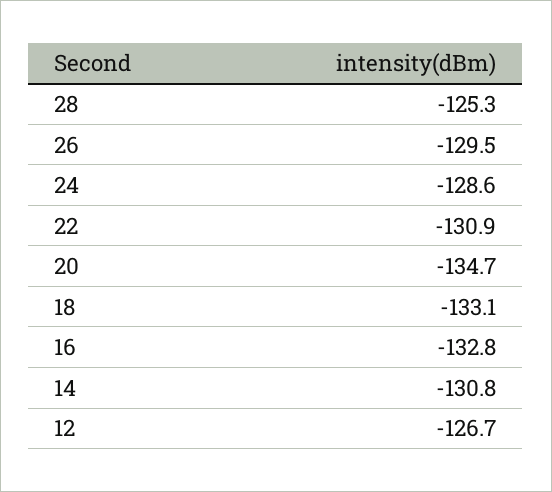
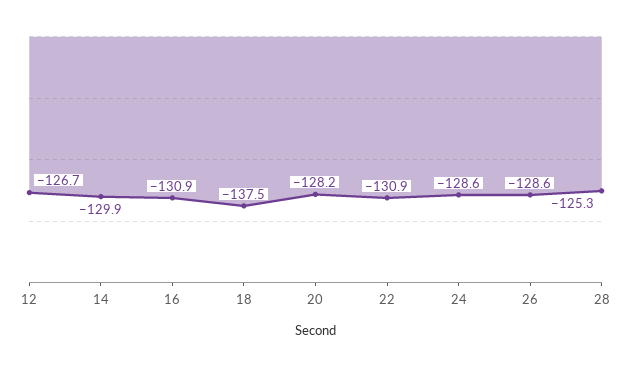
26: -129.5 -> -128.6
20: -134.7 -> -128.2
18: -133.1 -> -137.5
16: -132.8 -> -130.9
14: -130.8 -> -129.9

